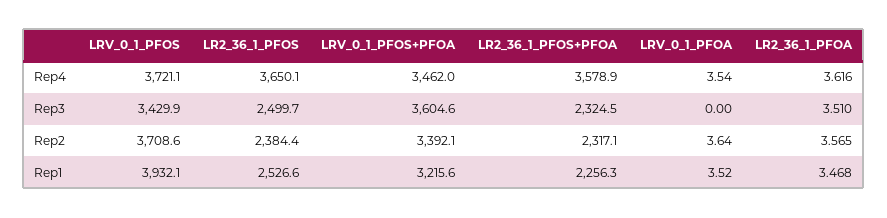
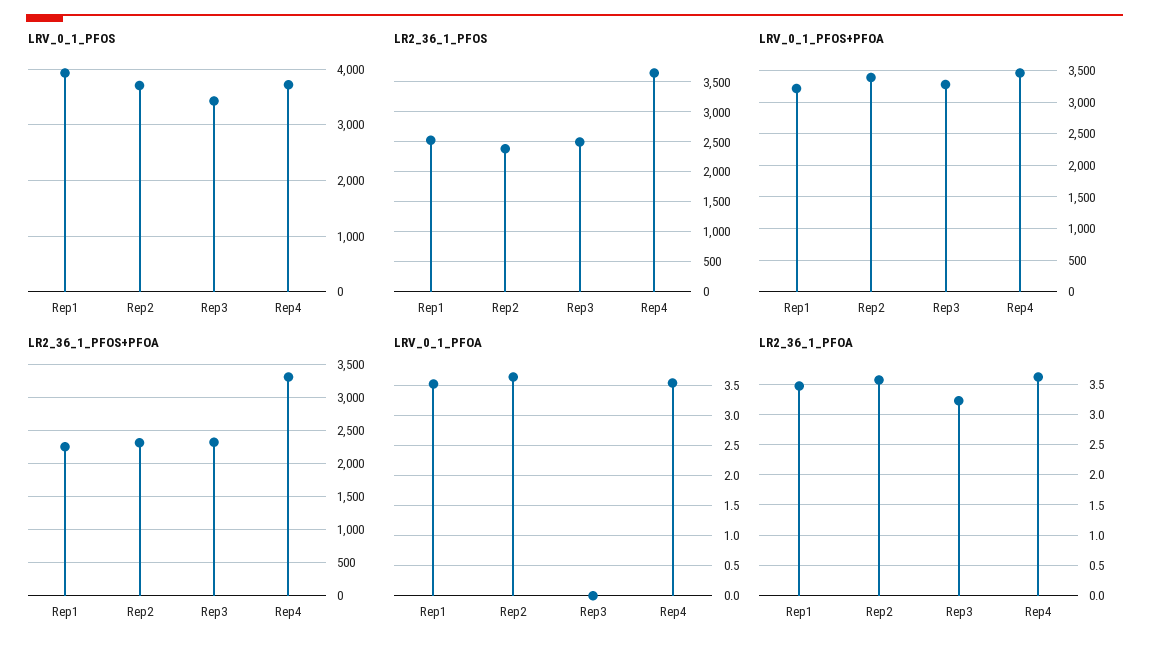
LR2_36_1_PFOS+PFOA, Rep4: 3578.9 -> 3300
LRV_0_1_PFOS+PFOA, Rep3: 3604.6 -> 3300
LR2_36_1_PFOA, Rep3: 3.51 -> 3.2

